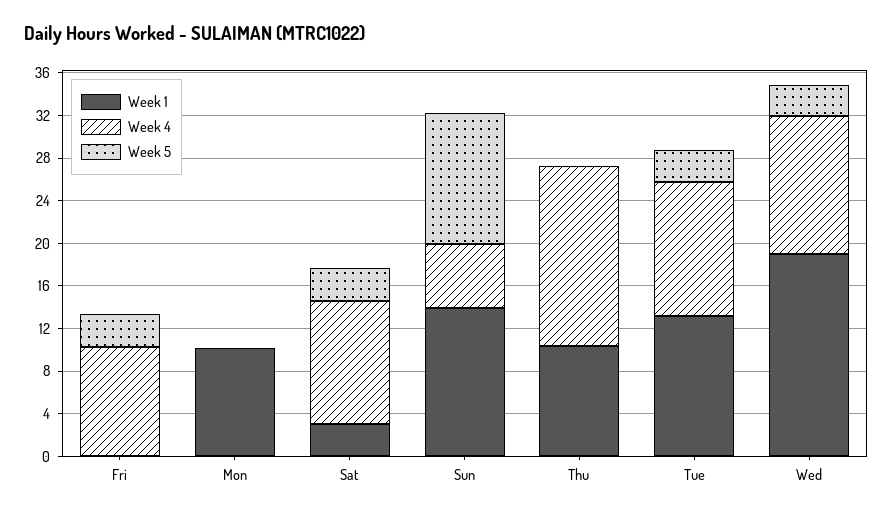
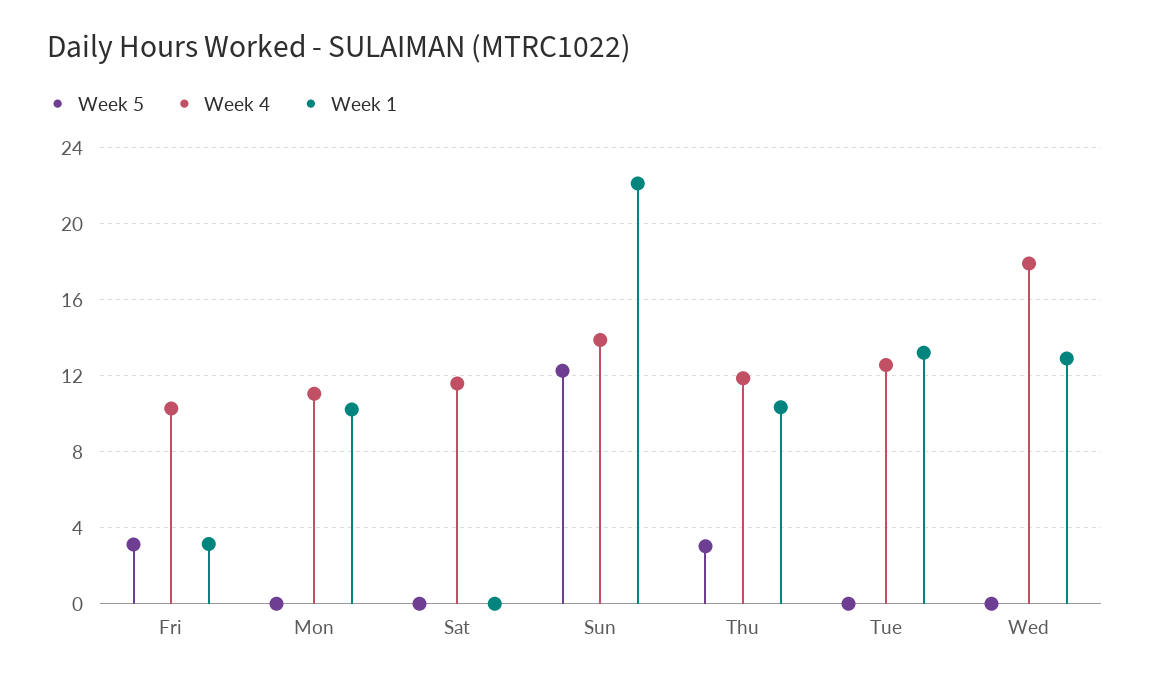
Week 1, Fri: 0 -> 3
Week 4, Mon: 0 -> 11
Week 1, Sat: 3 -> 0
Week 5, Sat: 3 -> 0
Week 1, Sun: 14 -> 22
Week 4, Sun: 6 -> 14
Week 4, Thu: 17 -> 12
Week 5, Thu: 0 -> 3
Week 5, Tue: 3 -> 0
Week 1, Wed: 19 -> 13
Week 4, Wed: 13 -> 18
Week 5, Wed: 3 -> 0

